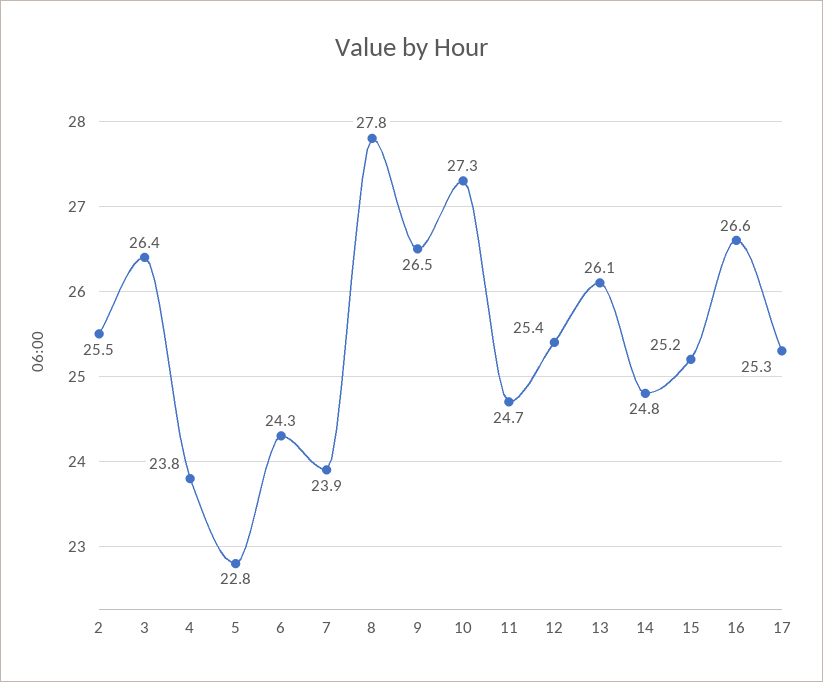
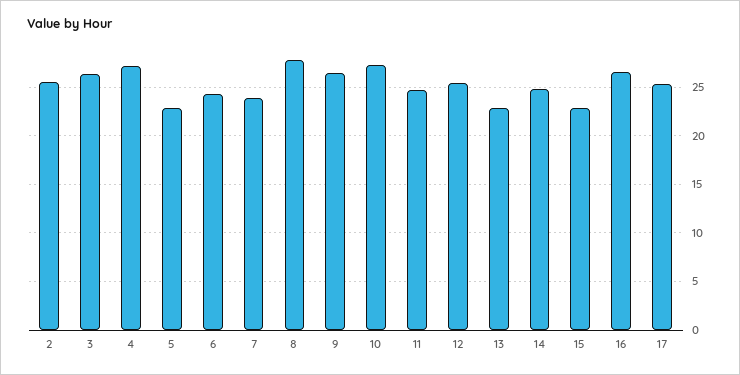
4: 23.8 -> 27
13: 26.1 -> 23
15: 25.2 -> 23

